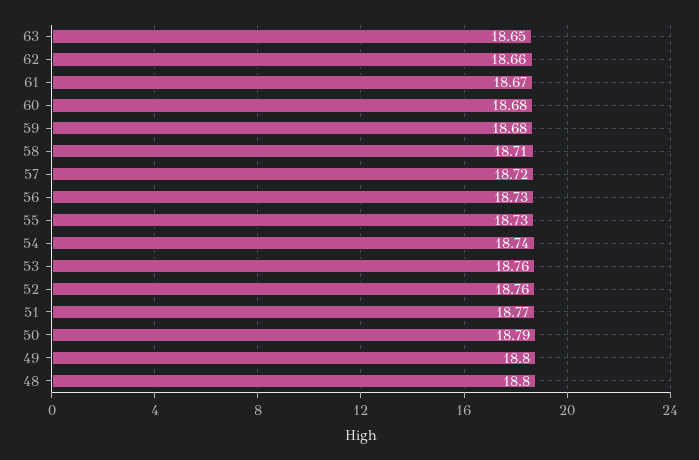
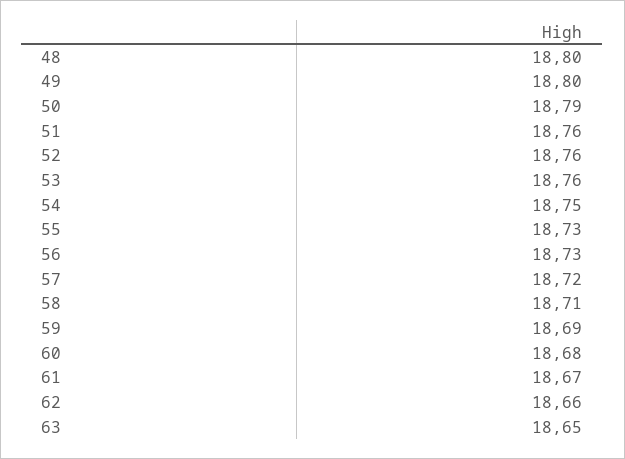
59: 18.68 -> 18.69
54: 18.74 -> 18.75
51: 18.77 -> 18.76

